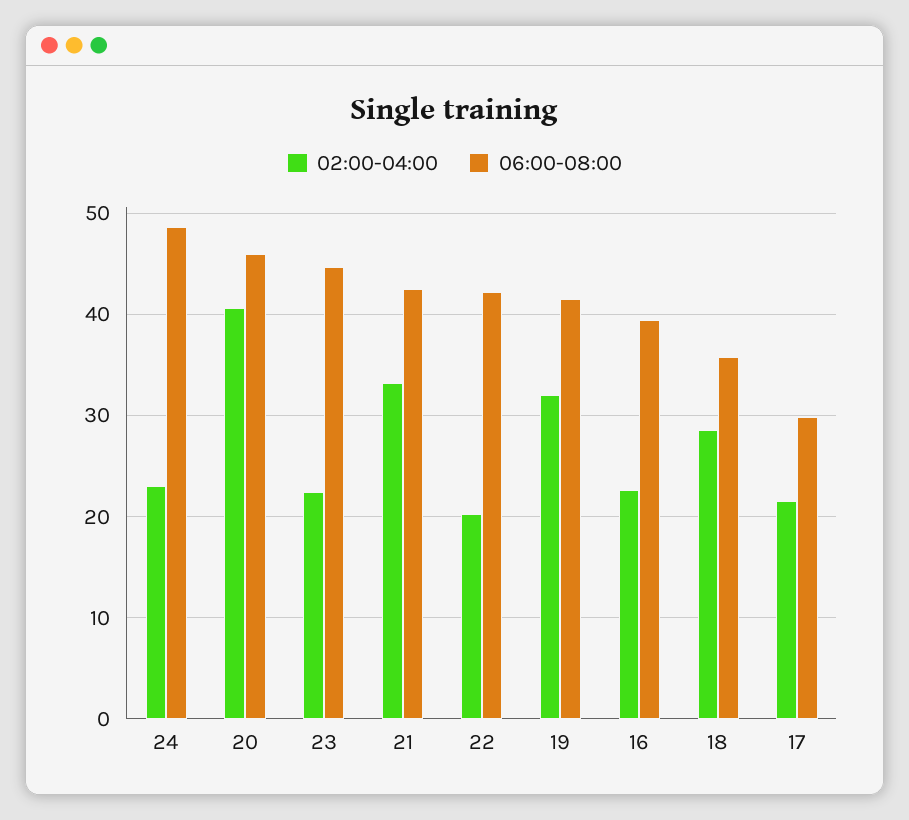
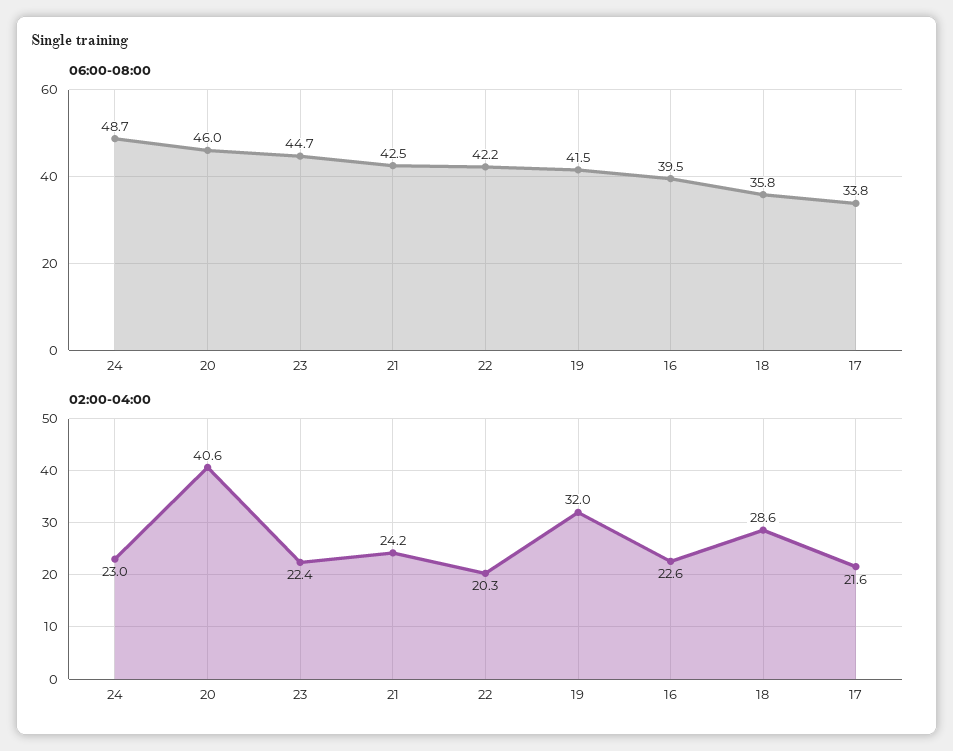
02:00-04:00, 21: 33 -> 24.2
06:00-08:00, 17: 30 -> 33.8

